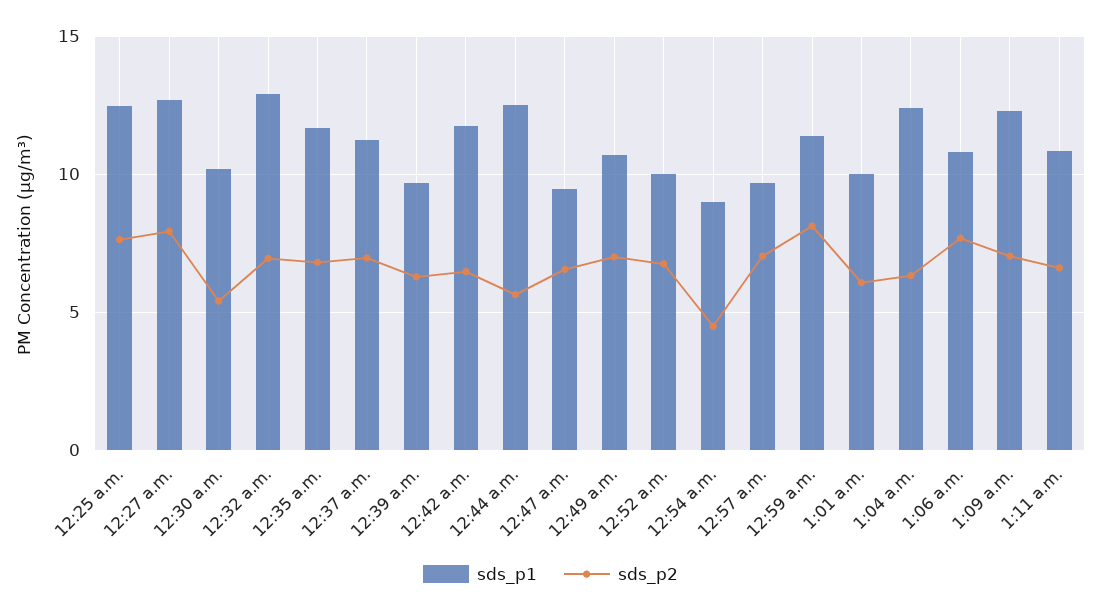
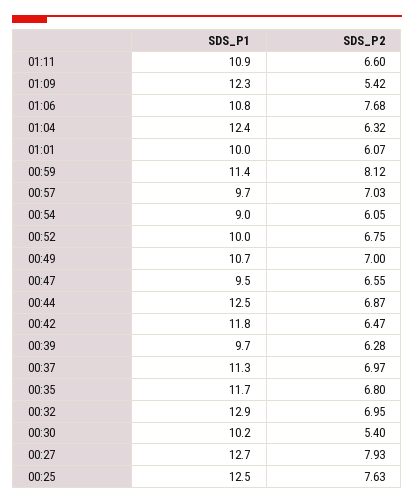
sds_p2, 12:44 a.m.: 5.5 -> 6.87
sds_p2, 12:54 a.m.: 4.5 -> 6.05
sds_p2, 1:09 a.m.: 7 -> 5.42

